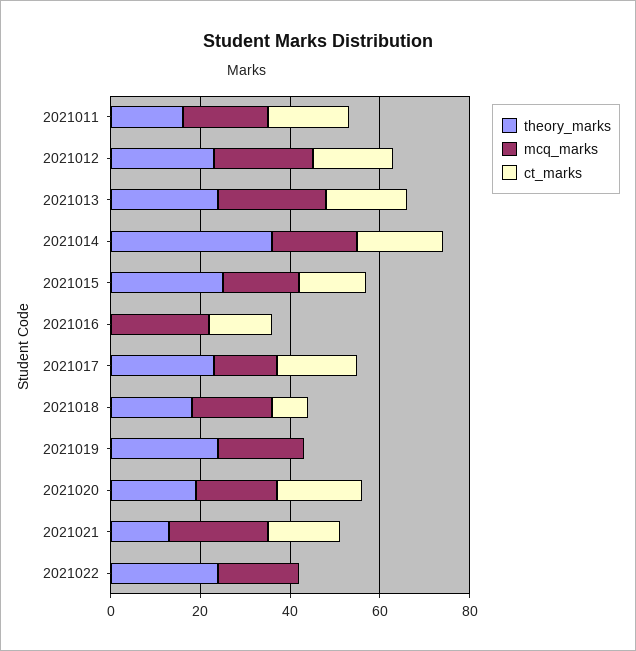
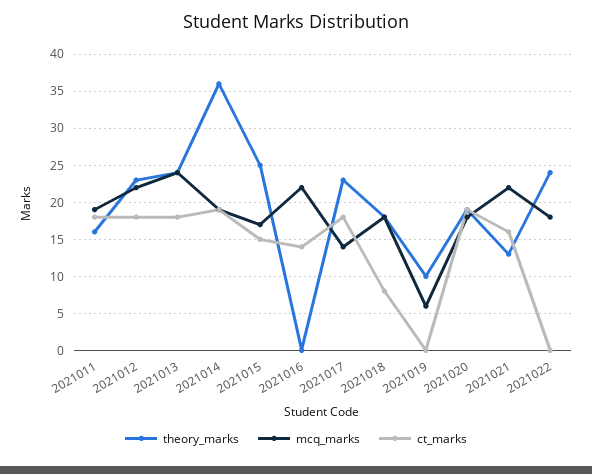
theory_marks, 2021019: 25 -> 10
mcq_marks, 2021019: 20 -> 6

